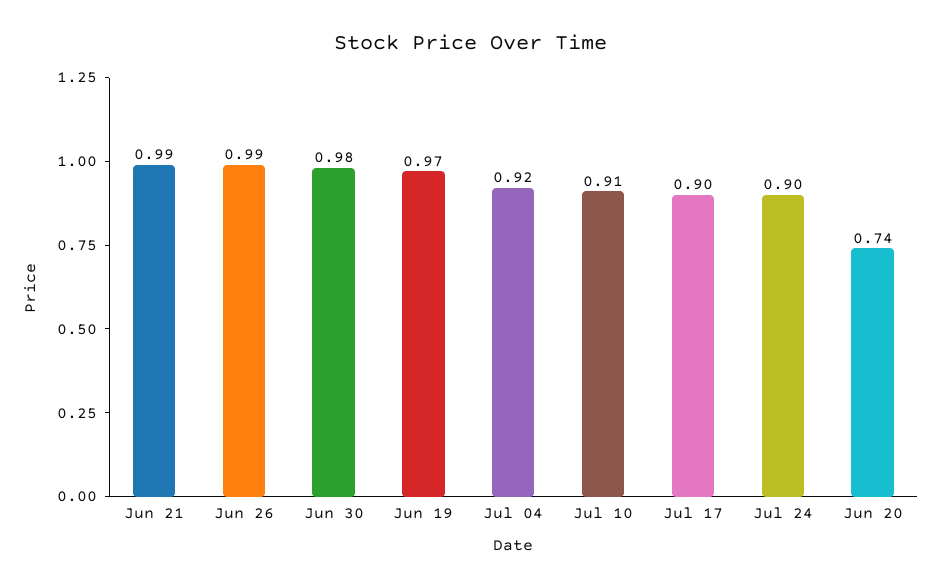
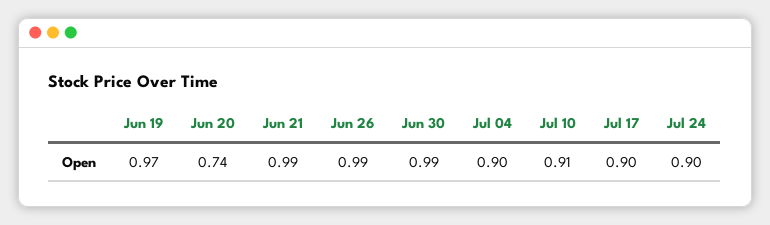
Jun 30: 0.98 -> 0.99
Jul 04: 0.92 -> 0.9

